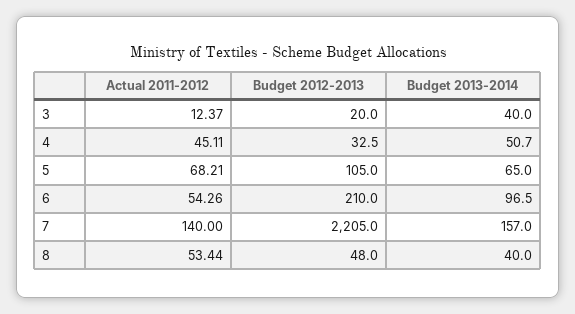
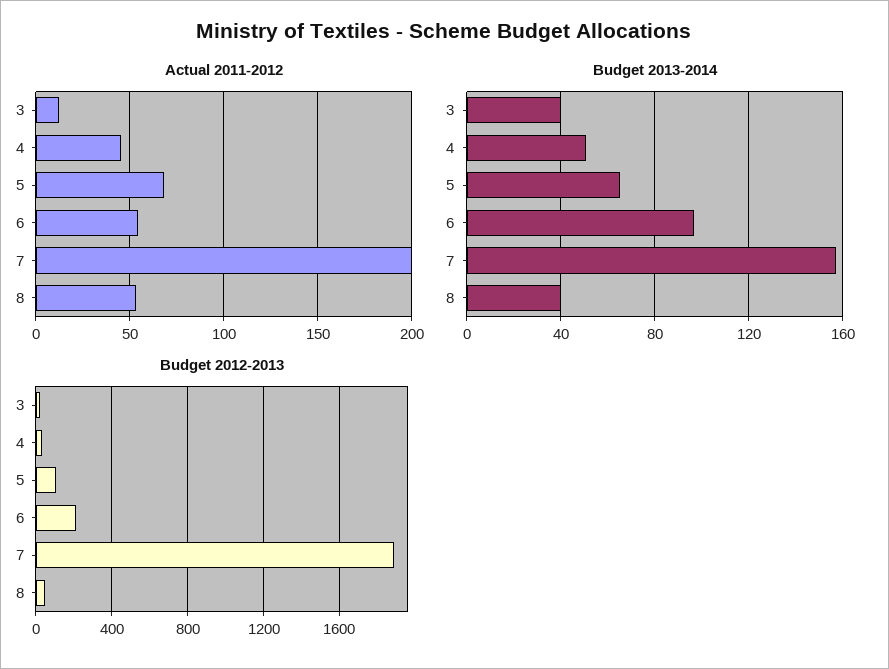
Actual 2011-2012, 7: 140 -> 200
Budget 2012-2013, 7: 2205 -> 1900

